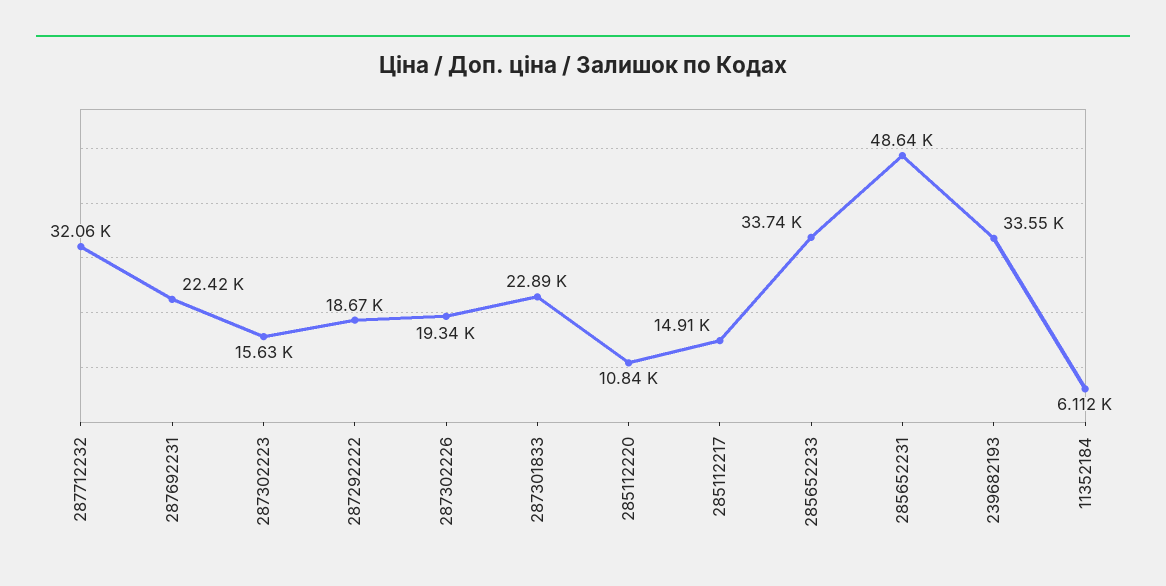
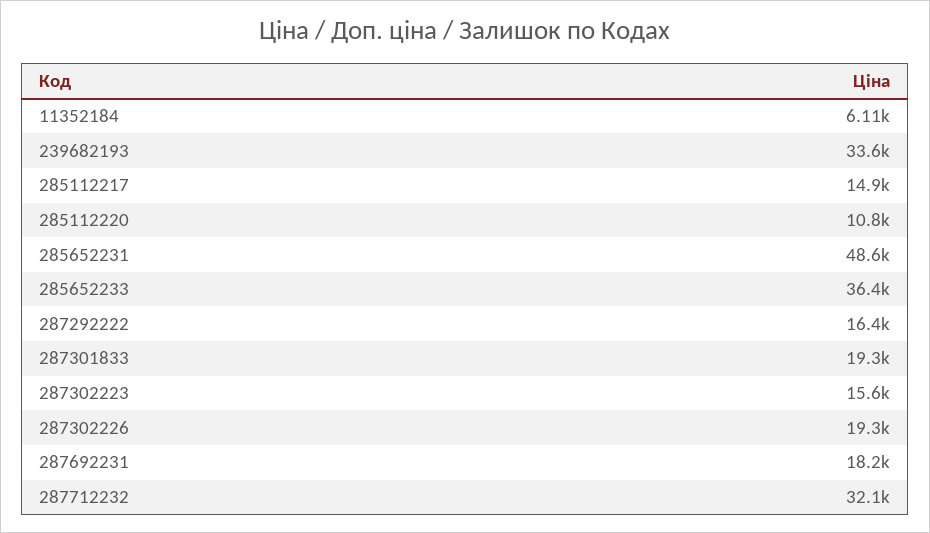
287692231: 22420 -> 18200
287292222: 18670 -> 16400
287301833: 22890 -> 19300
285652233: 33740 -> 36400

